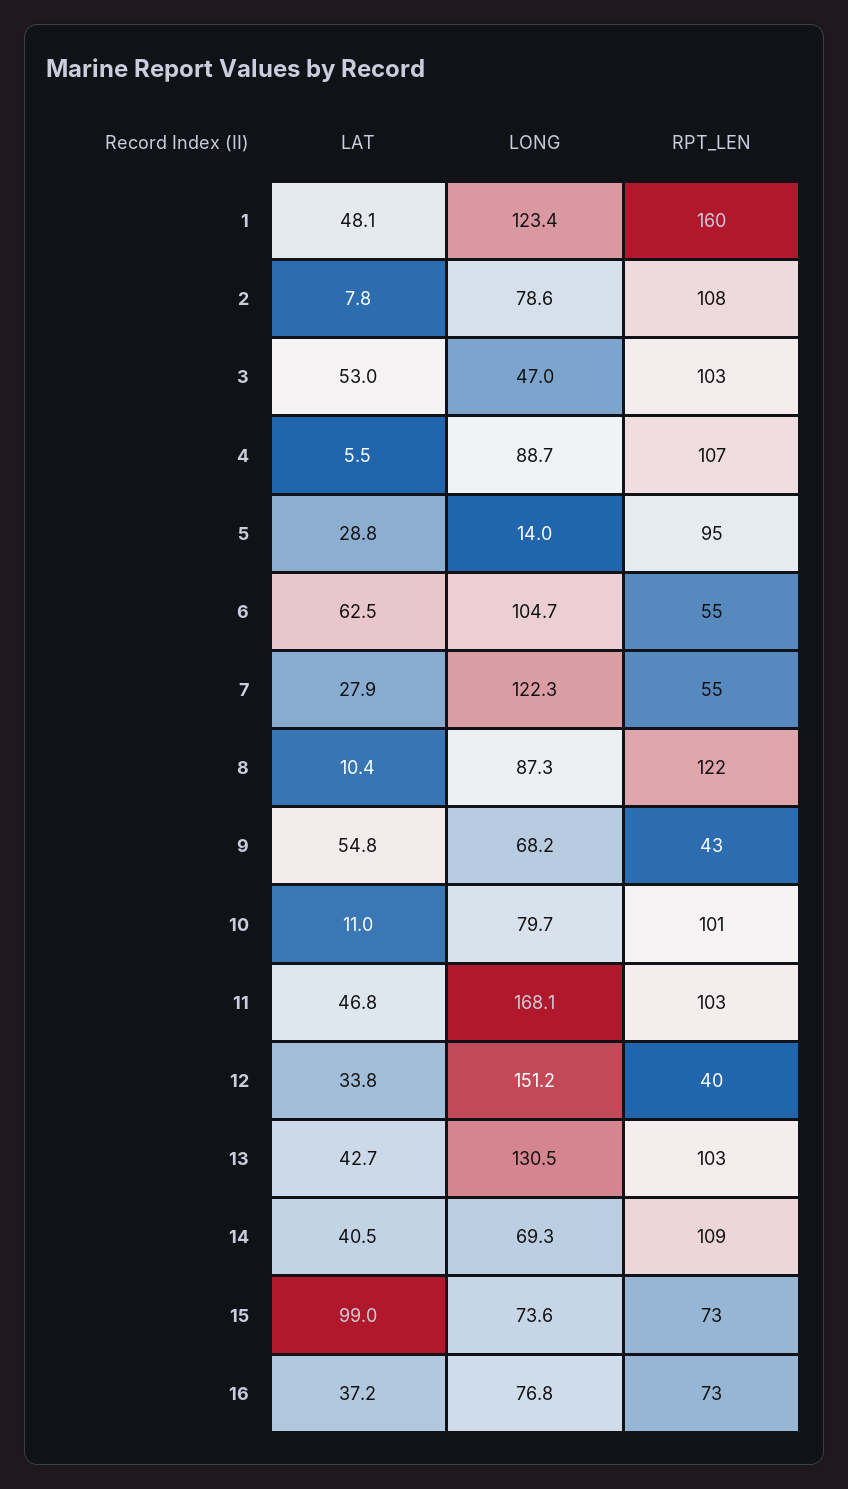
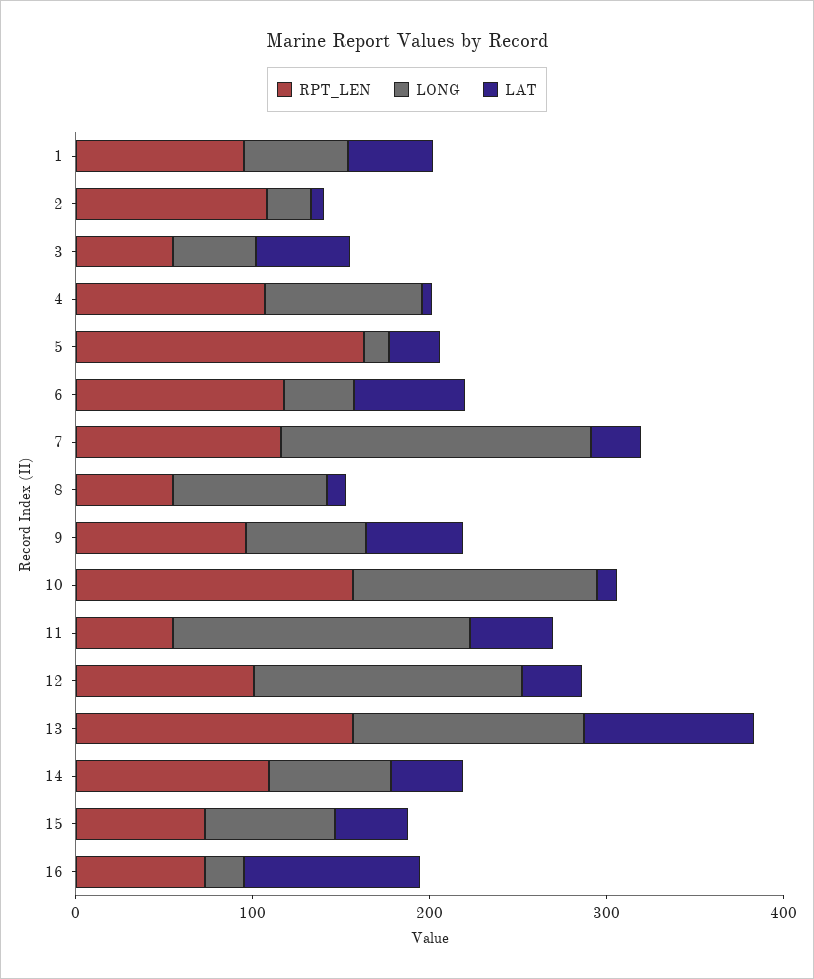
LONG, 1: 123.4 -> 60
RPT_LEN, 1: 160 -> 100
LONG, 2: 78.6 -> 20
RPT_LEN, 3: 103 -> 60
RPT_LEN, 5: 95 -> 160
LONG, 6: 104.7 -> 40
RPT_LEN, 6: 55 -> 120
LONG, 7: 122.3 -> 180
RPT_LEN, 7: 55 -> 120
RPT_LEN, 8: 122 -> 60
RPT_LEN, 9: 43 -> 100
LONG, 10: 79.7 -> 140
RPT_LEN, 10: 101 -> 160
RPT_LEN, 11: 103 -> 60
RPT_LEN, 12: 40 -> 100
LAT, 13: 42.7 -> 100
RPT_LEN, 13: 103 -> 160
LAT, 15: 99 -> 40
LAT, 16: 37.2 -> 100
LONG, 16: 76.8 -> 20

